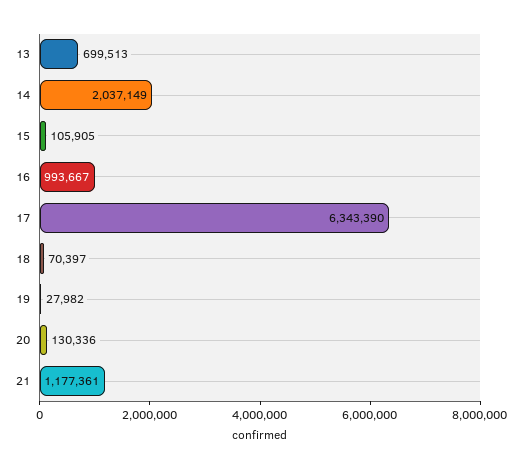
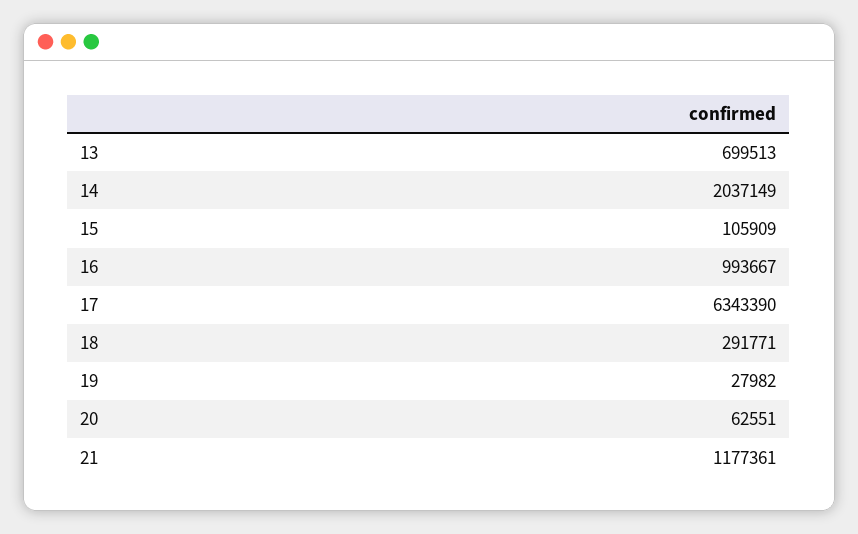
15: 105905 -> 105909
18: 70397 -> 291771
20: 130336 -> 62551

